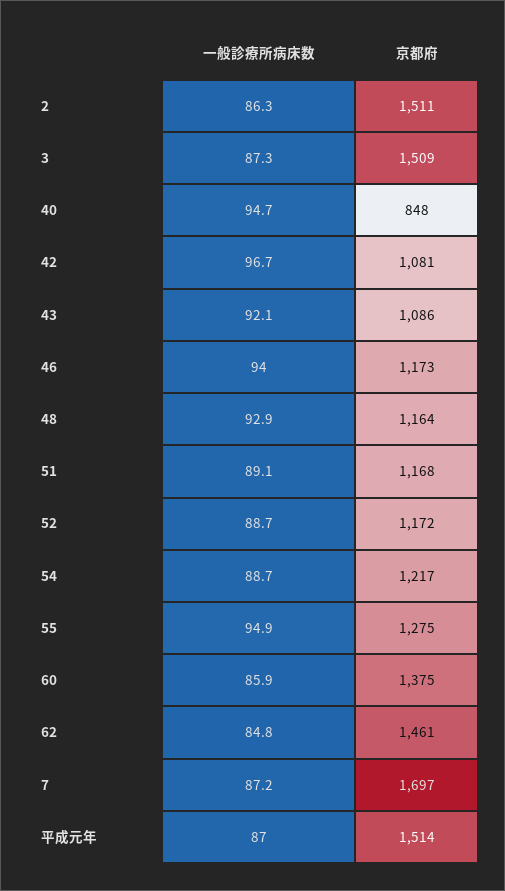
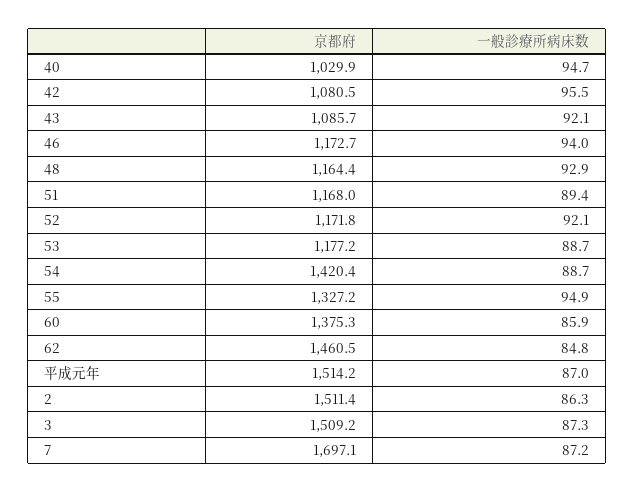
京都府, 40: 848 -> 1029.9
一般診療所病床数, 42: 96.7 -> 95.5
一般診療所病床数, 51: 89.1 -> 89.4
一般診療所病床数, 52: 88.7 -> 92.1
京都府, 54: 1217 -> 1420.4
京都府, 55: 1275 -> 1327.2
京都府, 53: none -> 1177.2
一般診療所病床数, 53: none -> 88.7

